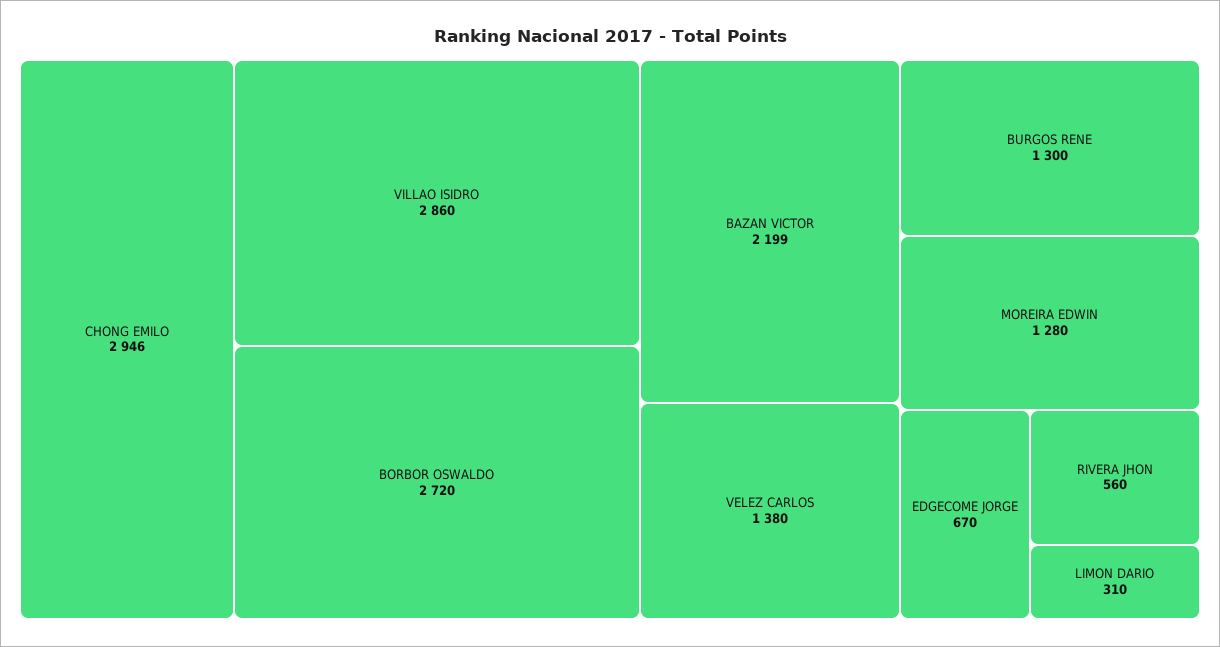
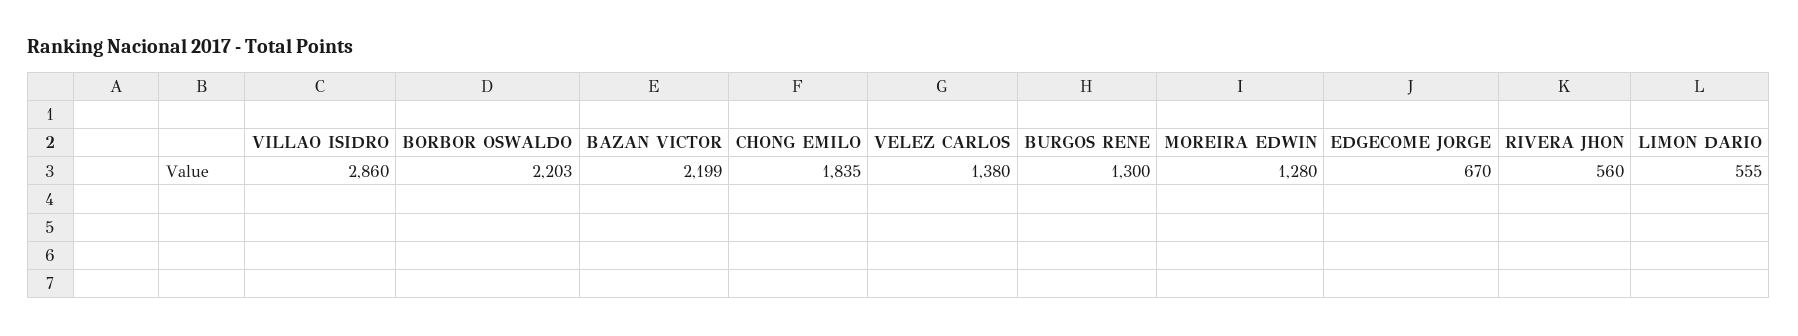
CHONG EMILO: 2946 -> 1835
BORBOR OSWALDO: 2720 -> 2203
LIMON DARIO: 310 -> 555

